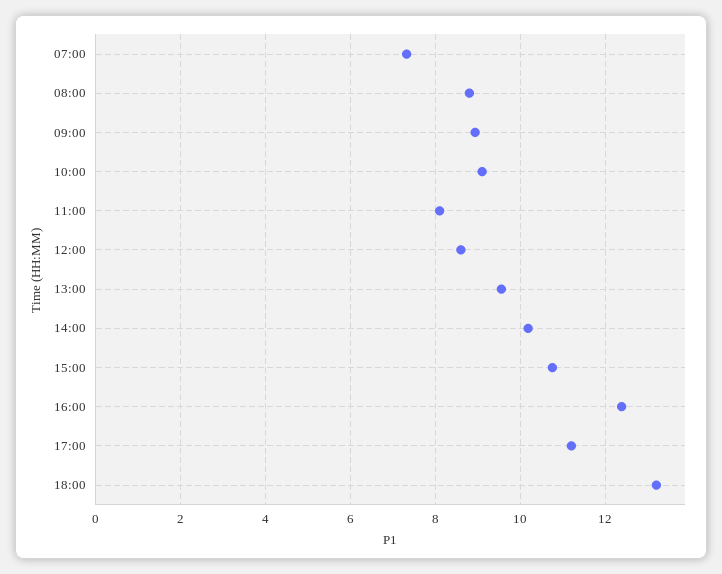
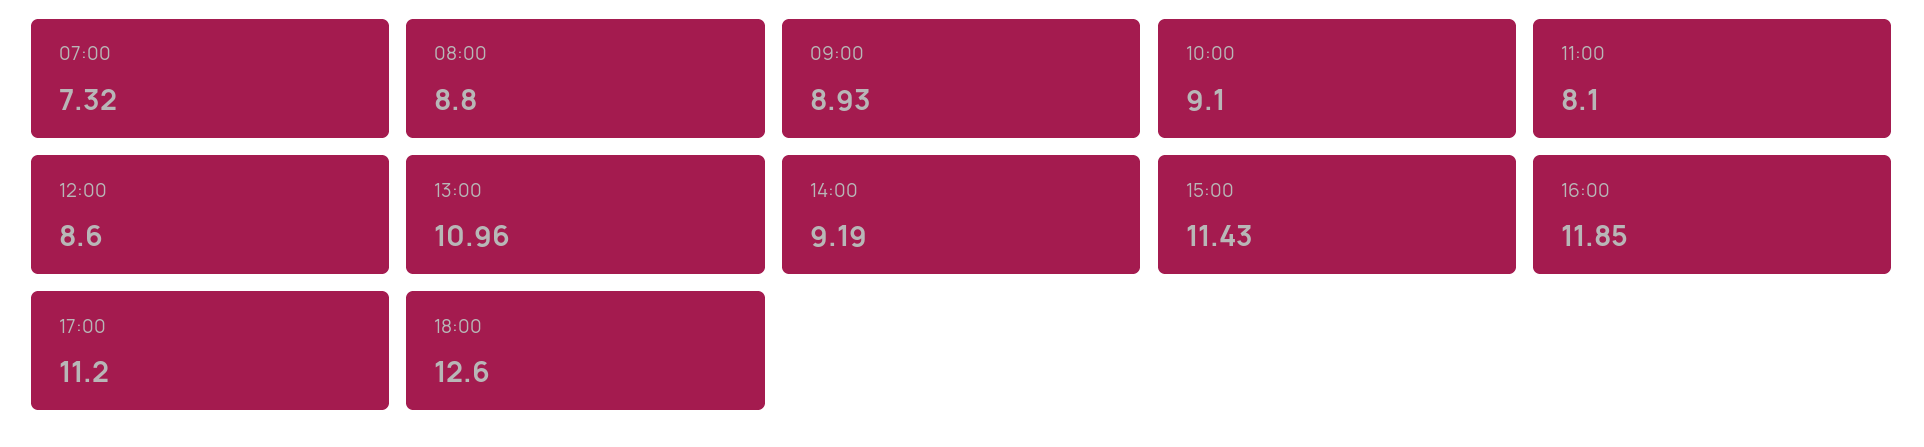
13:00: 9.6 -> 10.96
14:00: 10.2 -> 9.19
15:00: 10.8 -> 11.43
16:00: 12.4 -> 11.85
18:00: 13.2 -> 12.6

